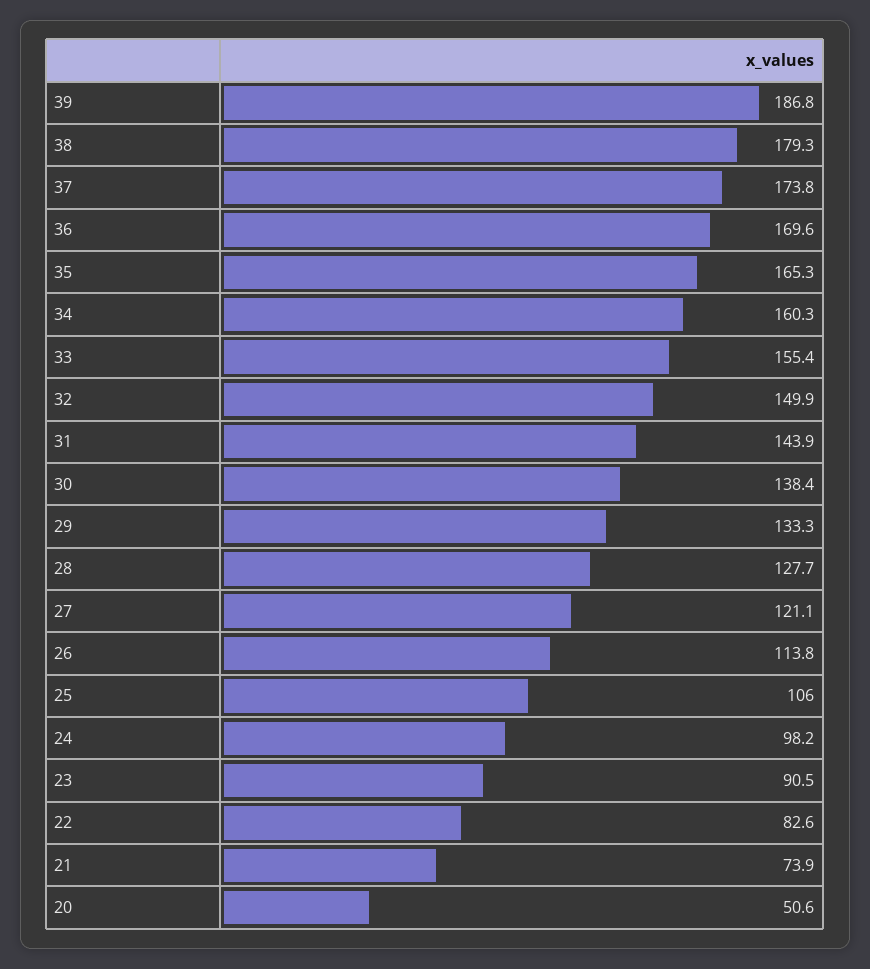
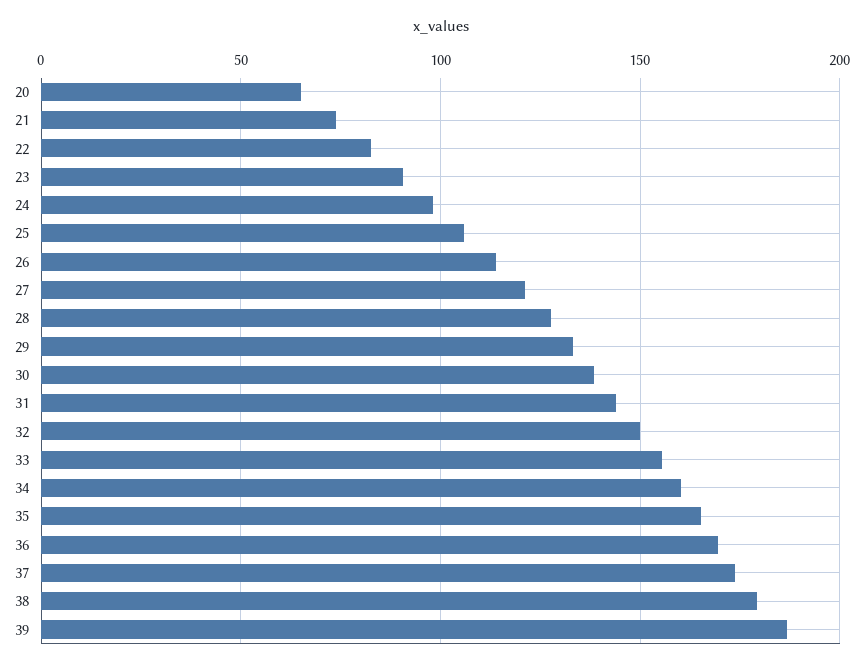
20: 50.6 -> 65

